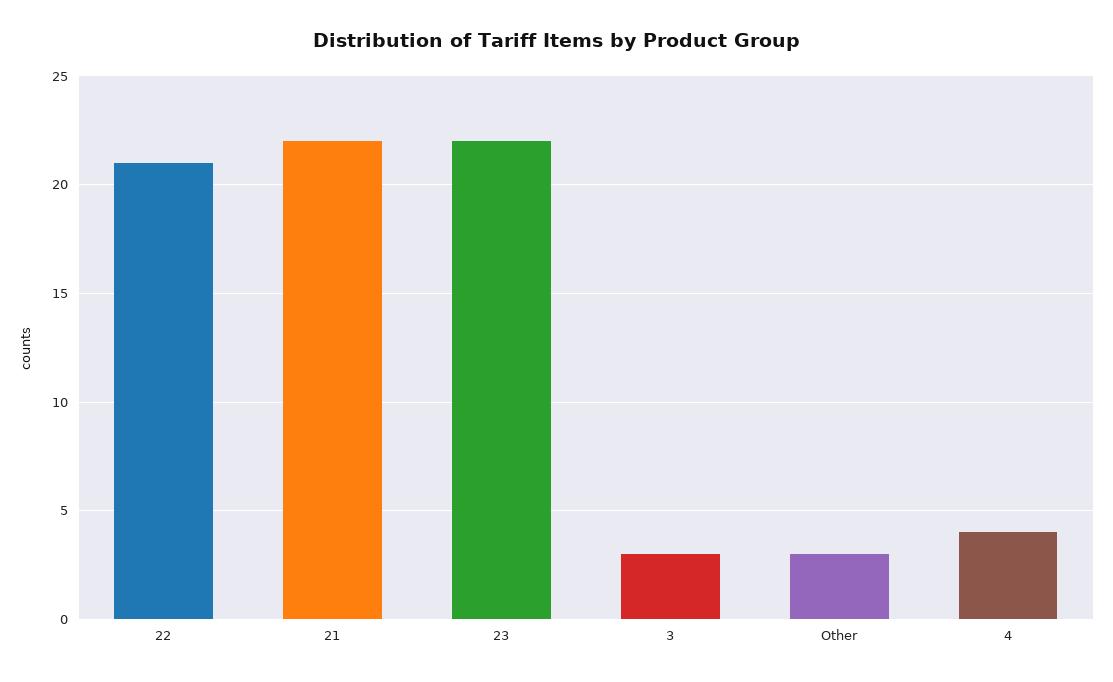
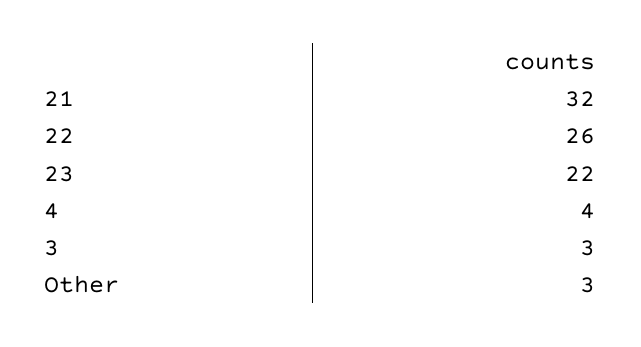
22: 21 -> 26
21: 22 -> 32

